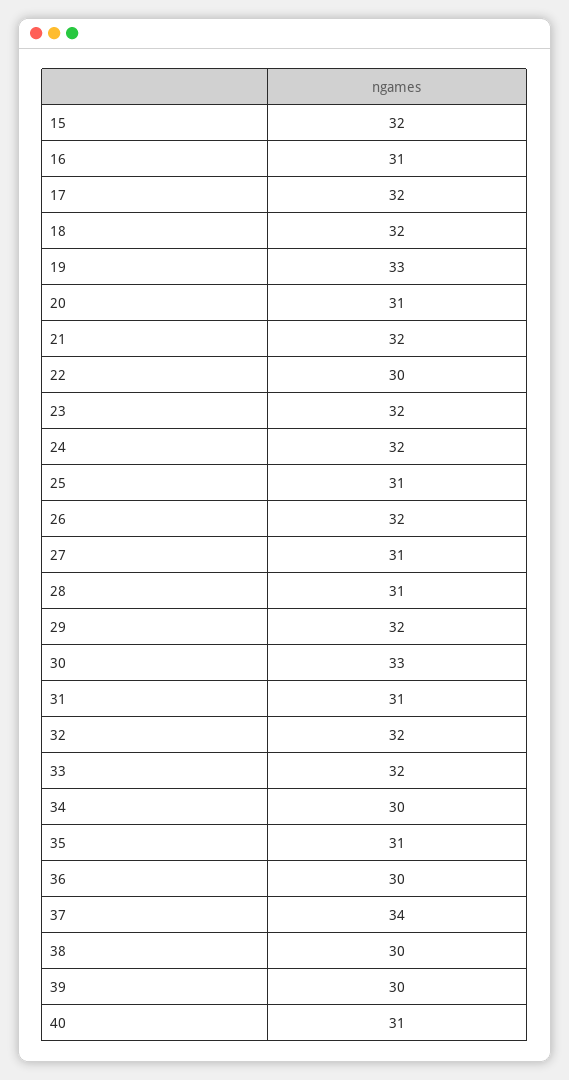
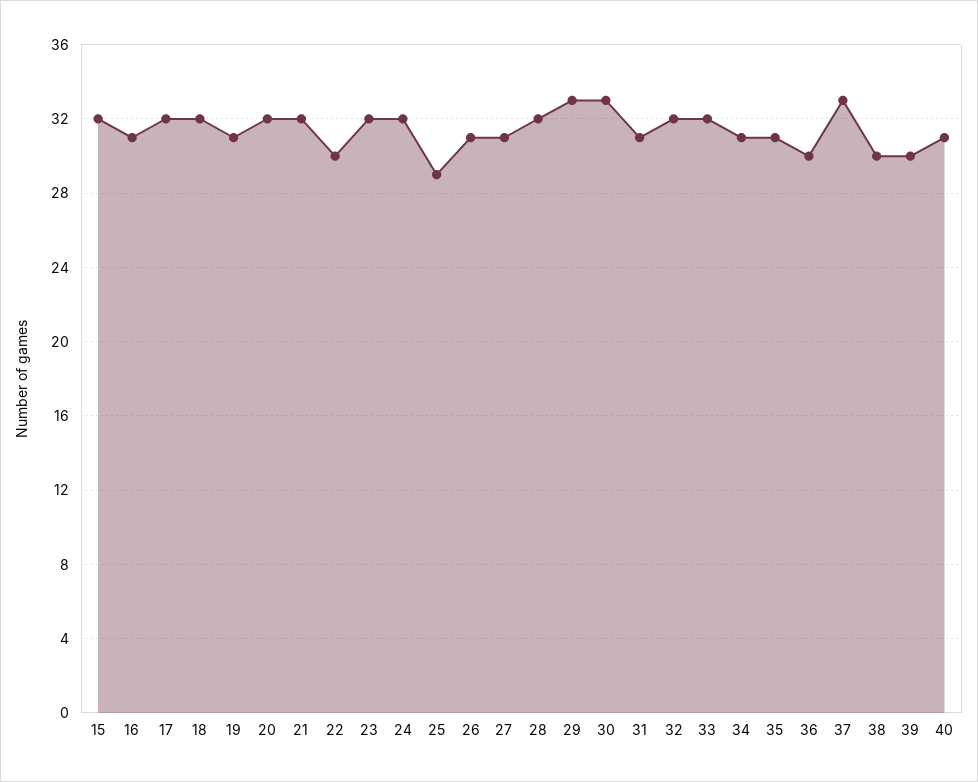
19: 33 -> 31
20: 31 -> 32
25: 31 -> 29
26: 32 -> 31
28: 31 -> 32
29: 32 -> 33
34: 30 -> 31
37: 34 -> 33

